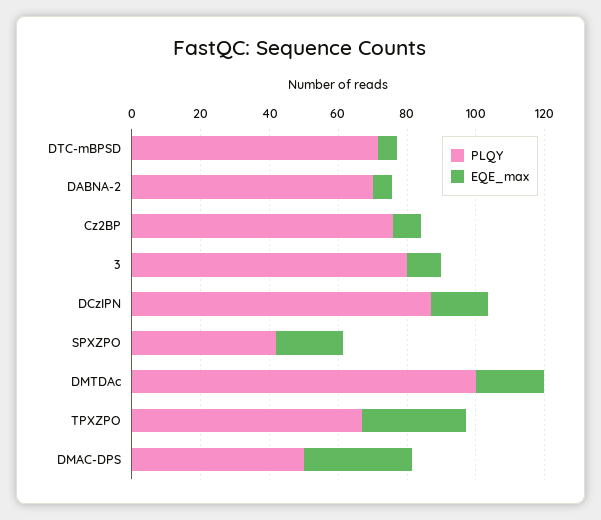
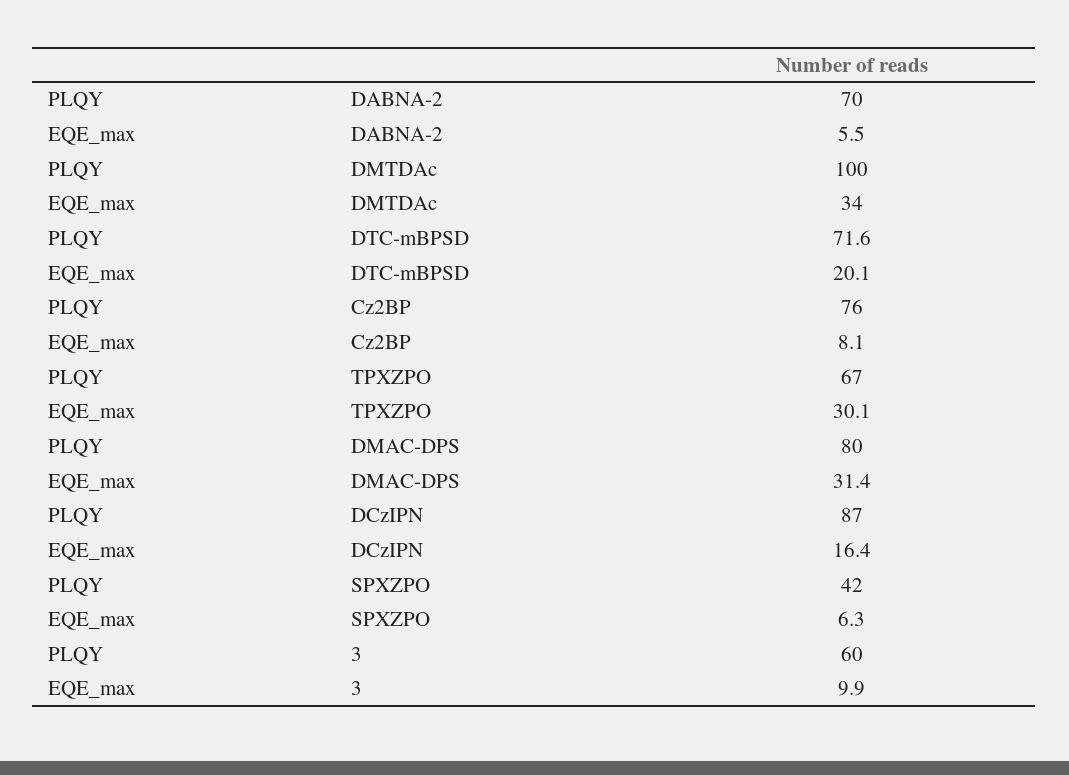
EQE_max, DTC-mBPSD: 5 -> 20.1
PLQY, 3: 80 -> 60
EQE_max, SPXZPO: 20 -> 6.3
EQE_max, DMTDAc: 20 -> 34
PLQY, DMAC-DPS: 50 -> 80

